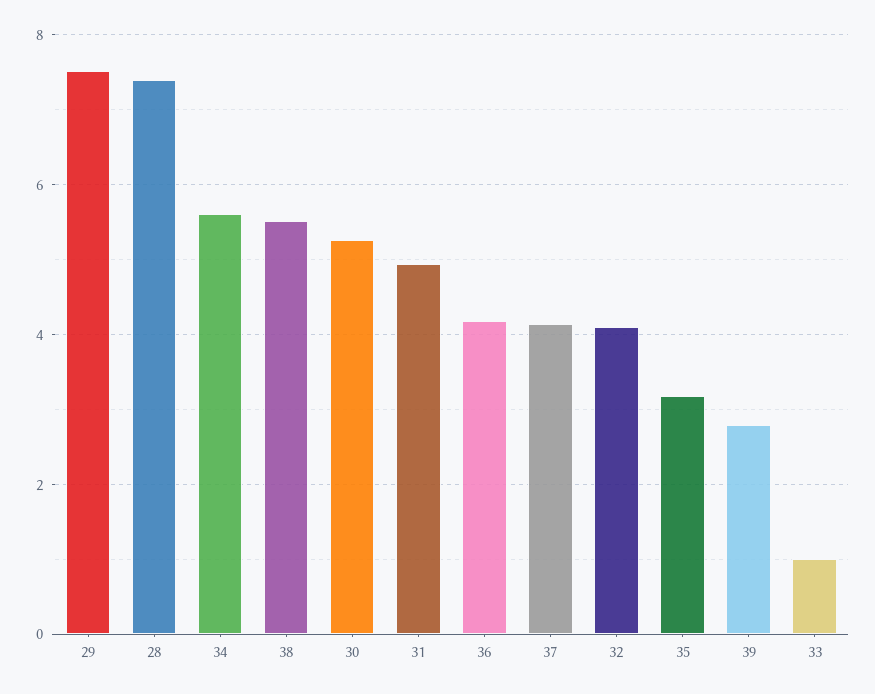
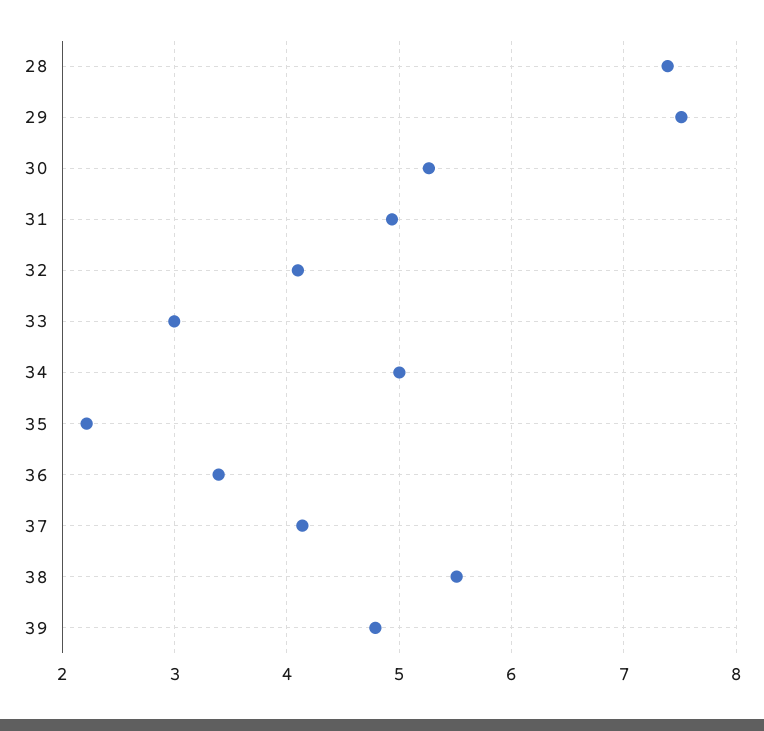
34: 5.6 -> 5
36: 4.2 -> 3.4
35: 3.2 -> 2.2
39: 2.8 -> 4.8
33: 1 -> 3

